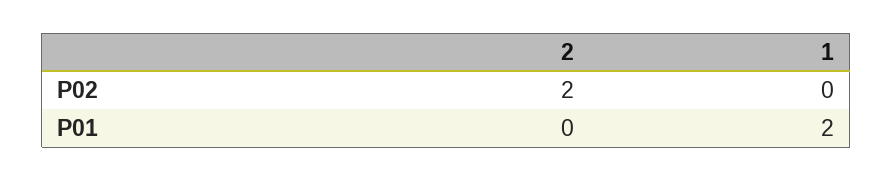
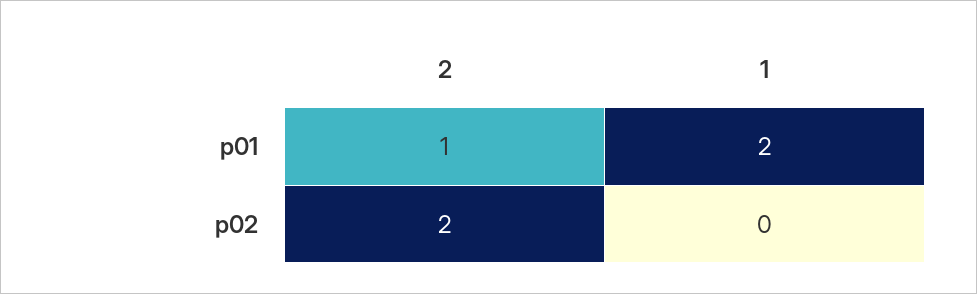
2, P01: 0 -> 1

